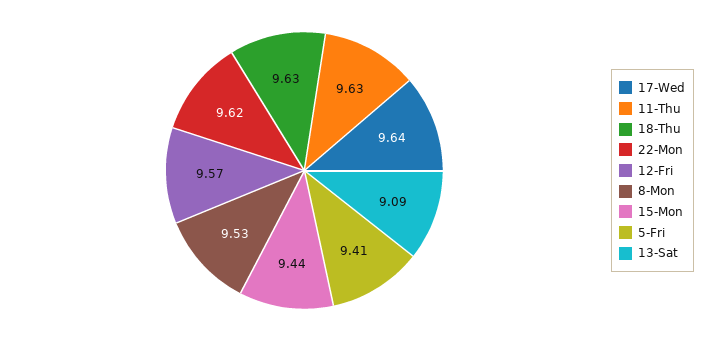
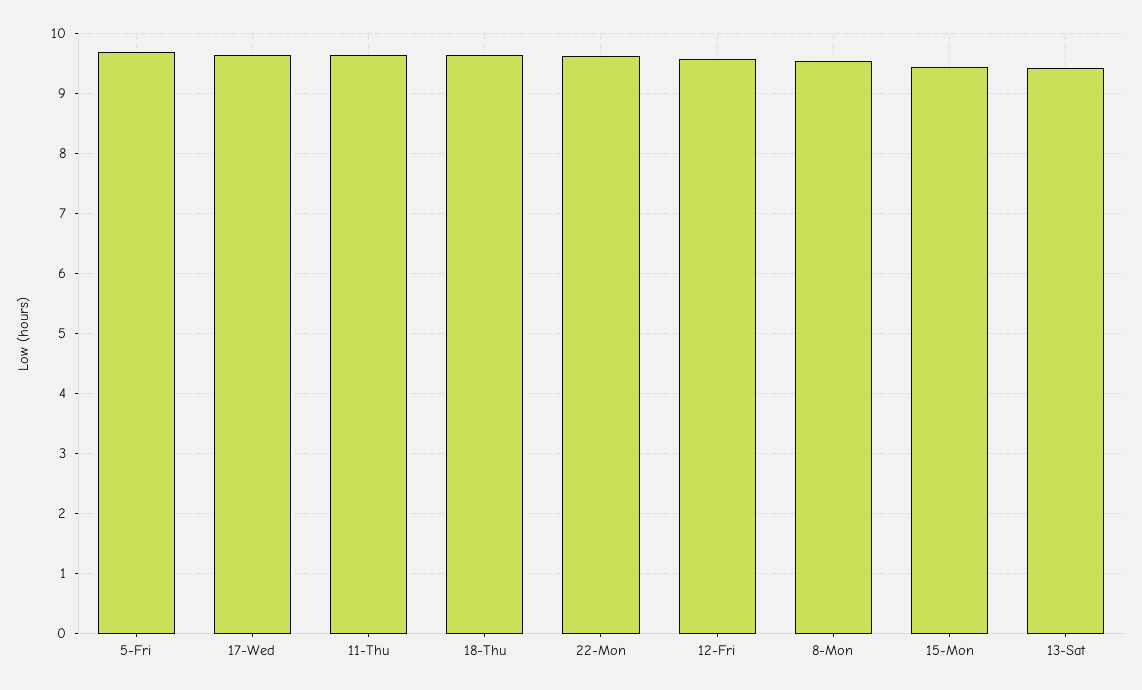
5-Fri: 9.41 -> 9.7
13-Sat: 9.09 -> 9.4

